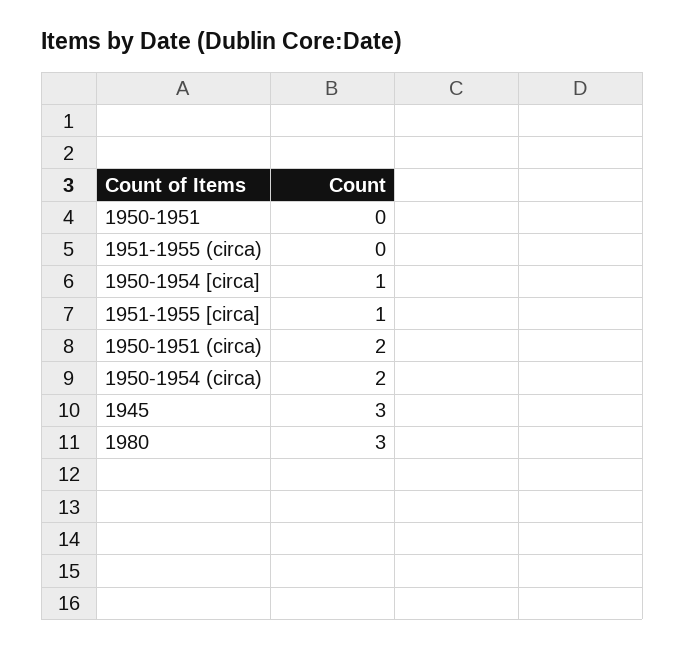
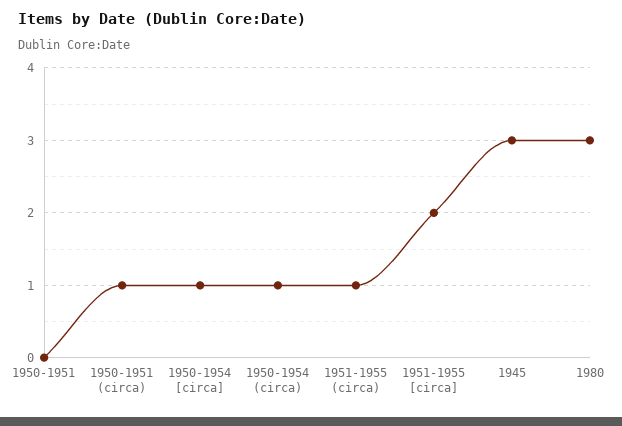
1951-1955 (circa): 0 -> 1
1951-1955 [circa]: 1 -> 2
1950-1951 (circa): 2 -> 1
1950-1954 (circa): 2 -> 1

